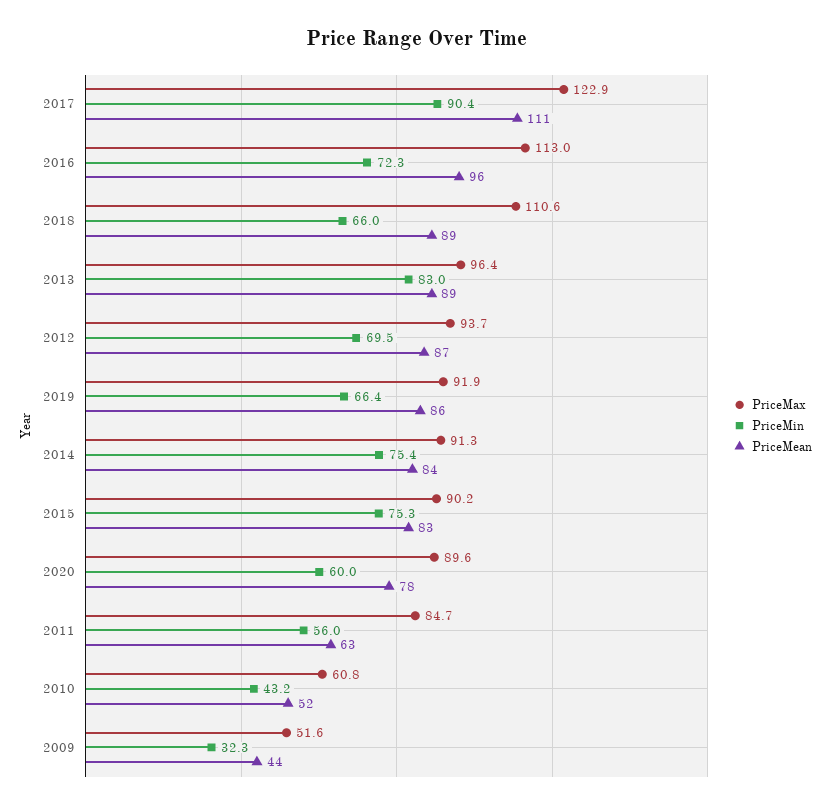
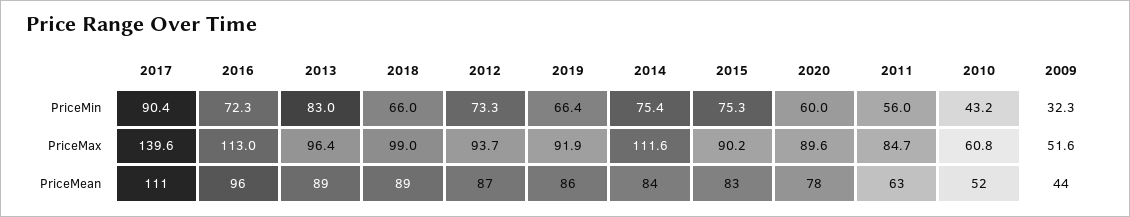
PriceMax, 2017: 122.9 -> 139.6
PriceMax, 2018: 110.6 -> 99
PriceMin, 2012: 69.5 -> 73.3
PriceMax, 2014: 91.3 -> 111.6

